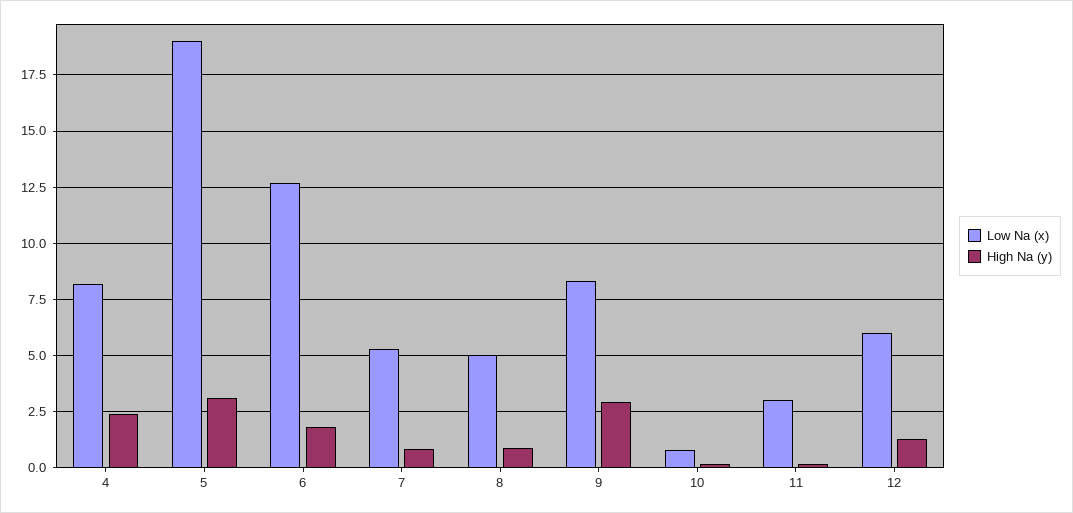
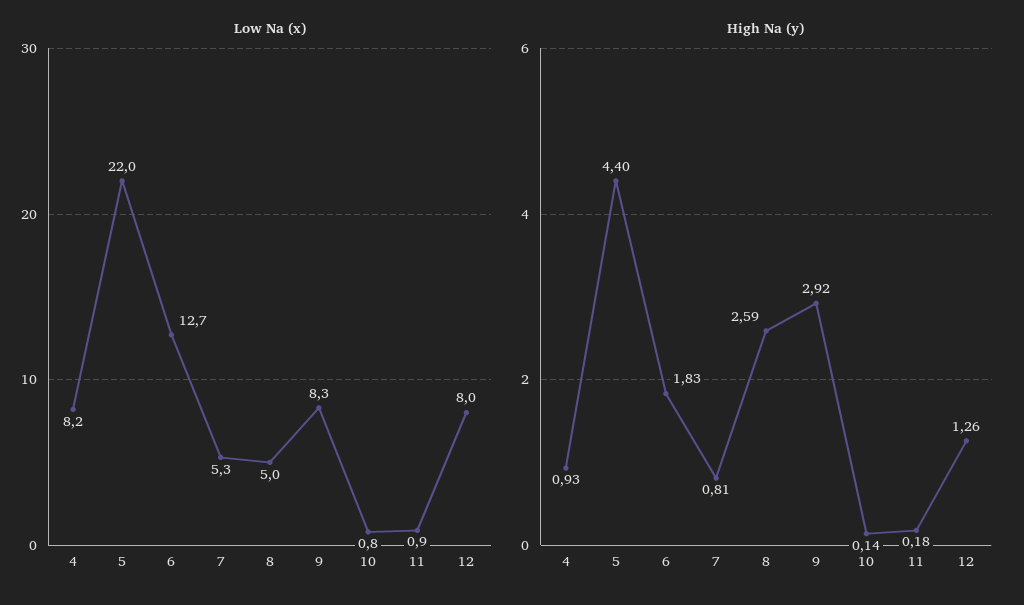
High Na (y), 4: 2.5 -> 0.93
Low Na (x), 5: 19 -> 22
High Na (y), 5: 3 -> 4.4
High Na (y), 8: 1 -> 2.59
Low Na (x), 11: 3 -> 0.9
Low Na (x), 12: 6 -> 8

